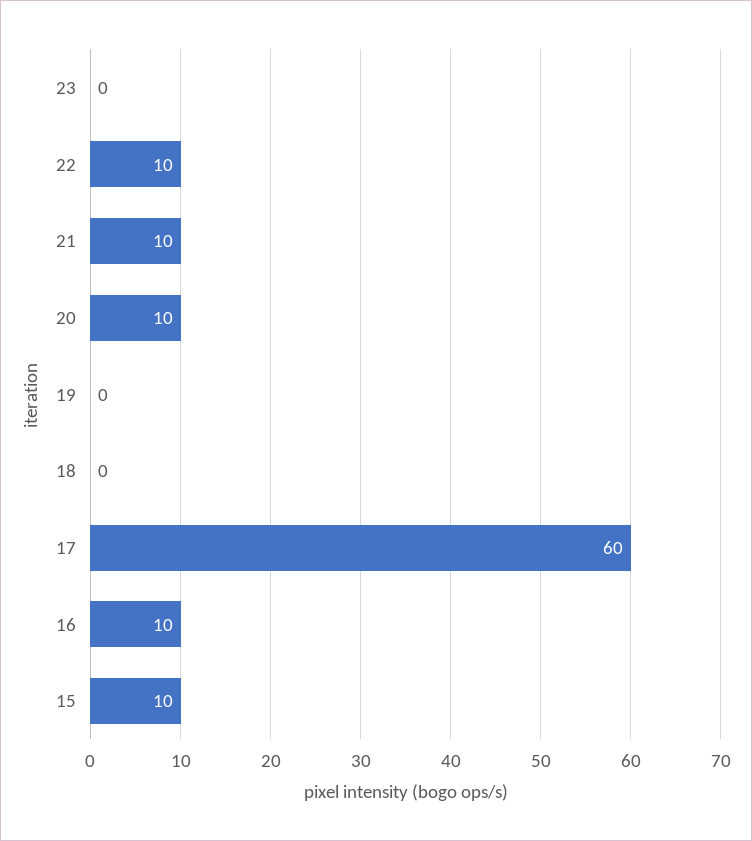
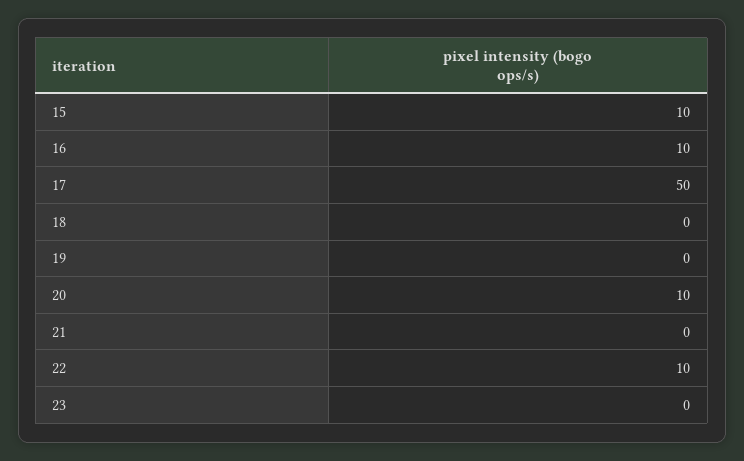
21: 10 -> 0
17: 60 -> 50

